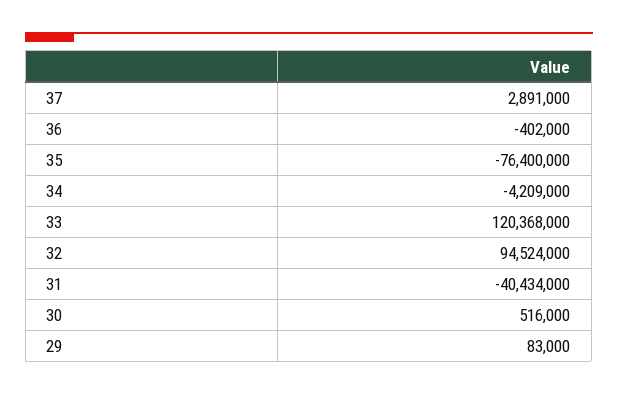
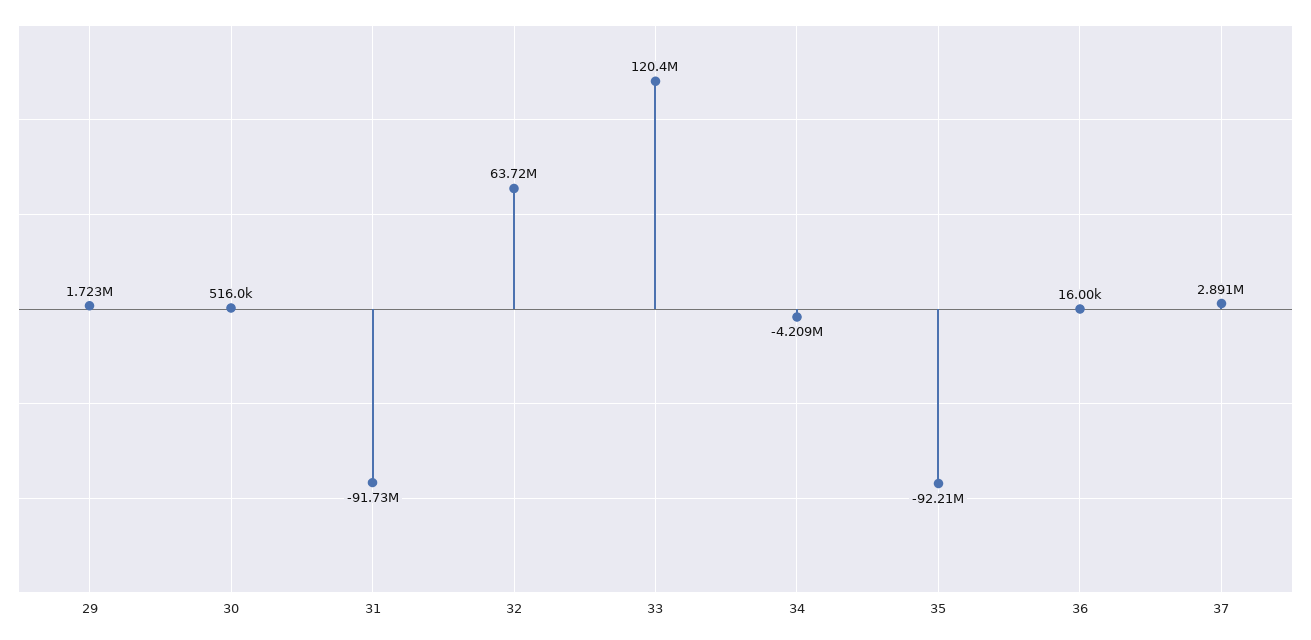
36: -402000 -> 16000
35: -76400000 -> -92210000
32: 94524000 -> 63720000
31: -40434000 -> -91730000
29: 83000 -> 1723000

